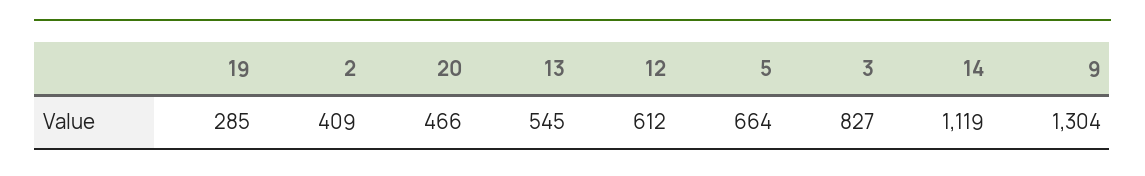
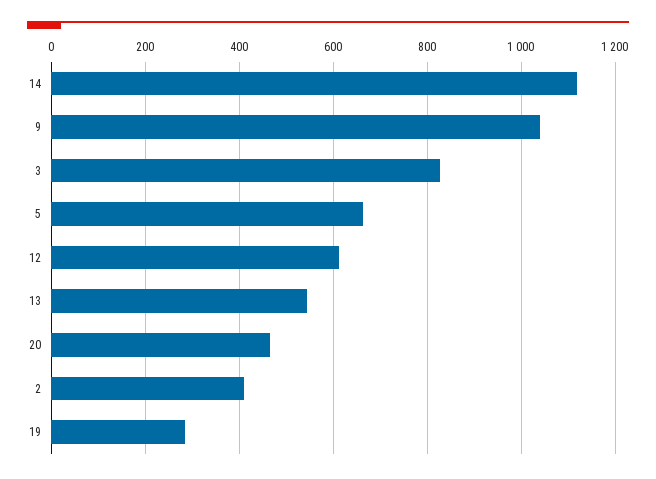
9: 1304 -> 1040

